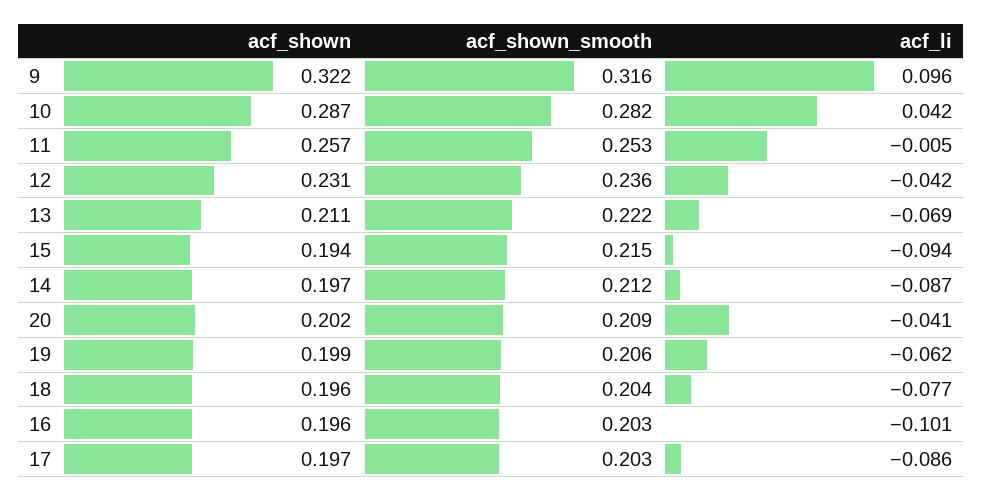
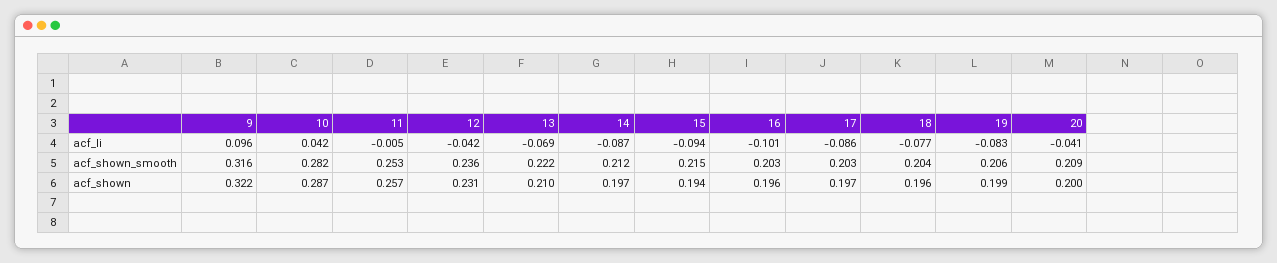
acf_shown, 13: 0.211 -> 0.21
acf_shown, 20: 0.202 -> 0.2
acf_li, 19: -0.062 -> -0.083

